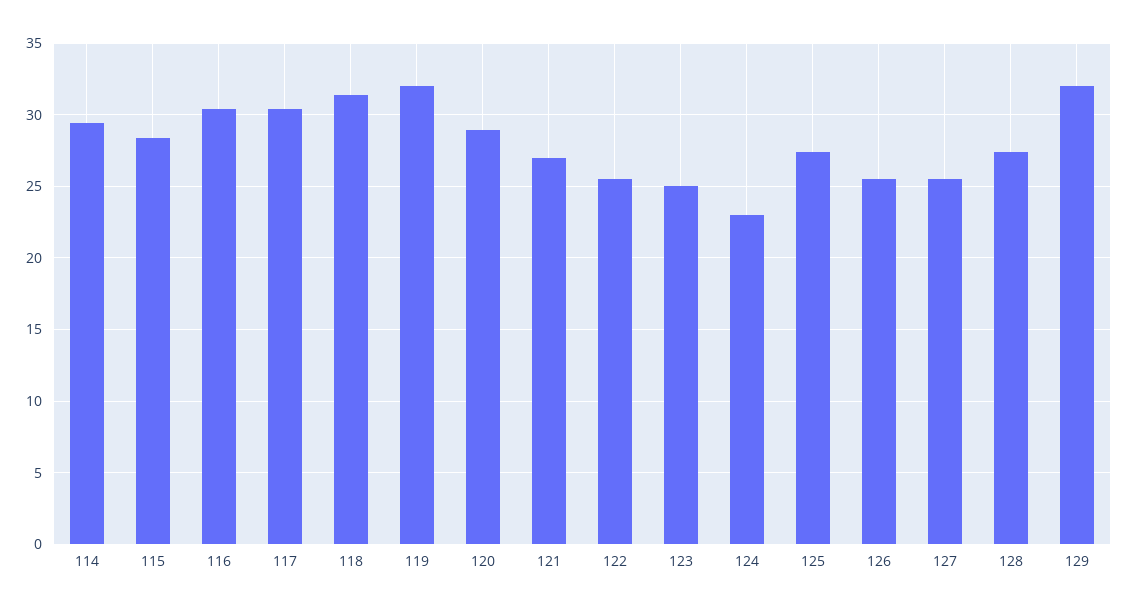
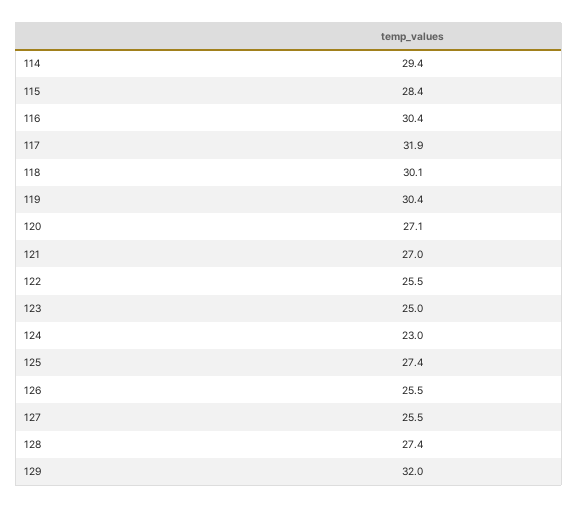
117: 30.5 -> 31.9
118: 31.5 -> 30.1
119: 32 -> 30.4
120: 29 -> 27.1

